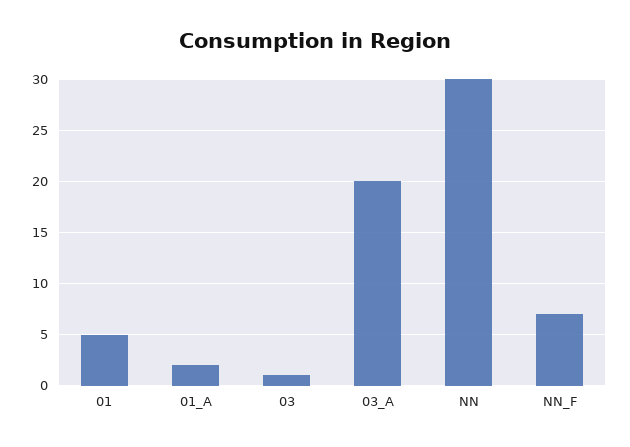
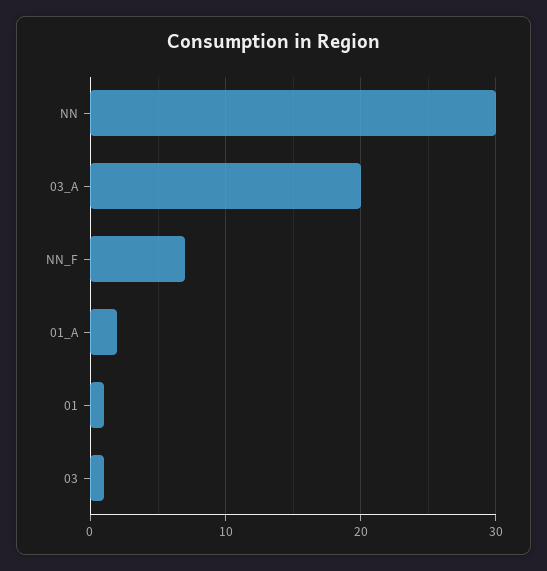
01: 5 -> 1

